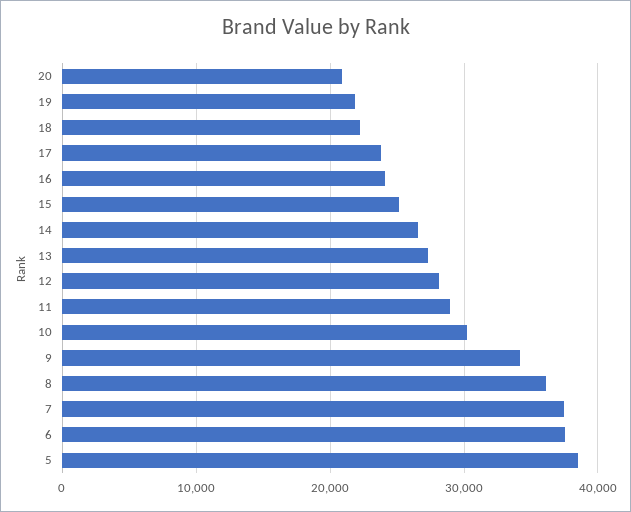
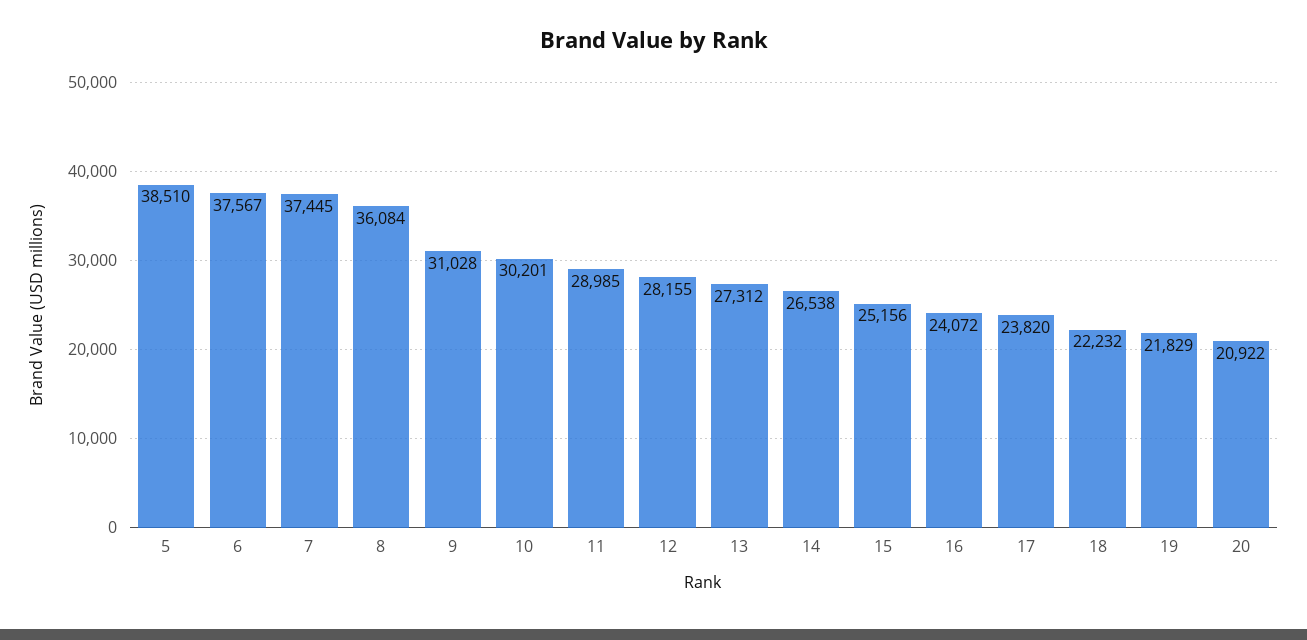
9: 34000 -> 31028

